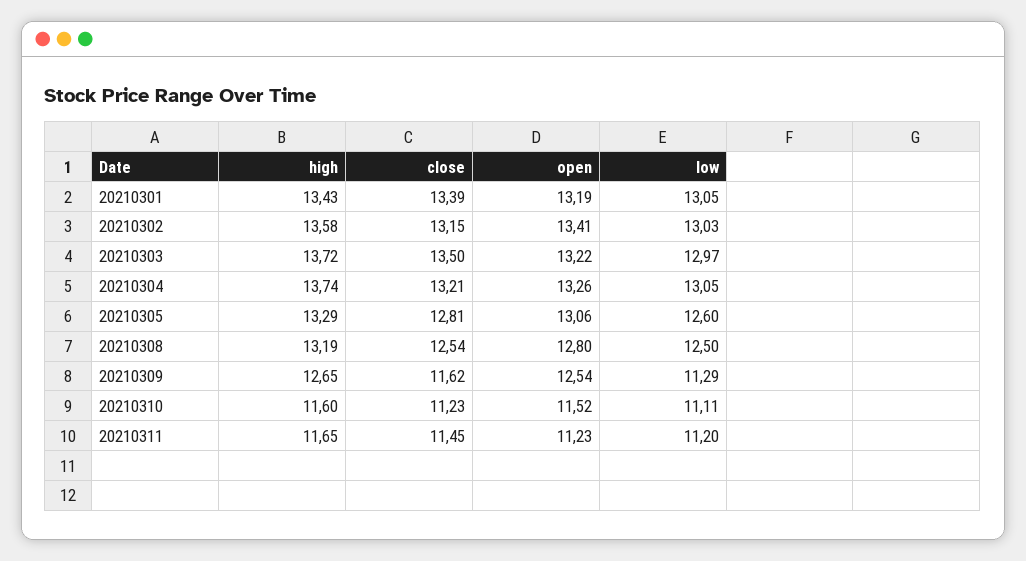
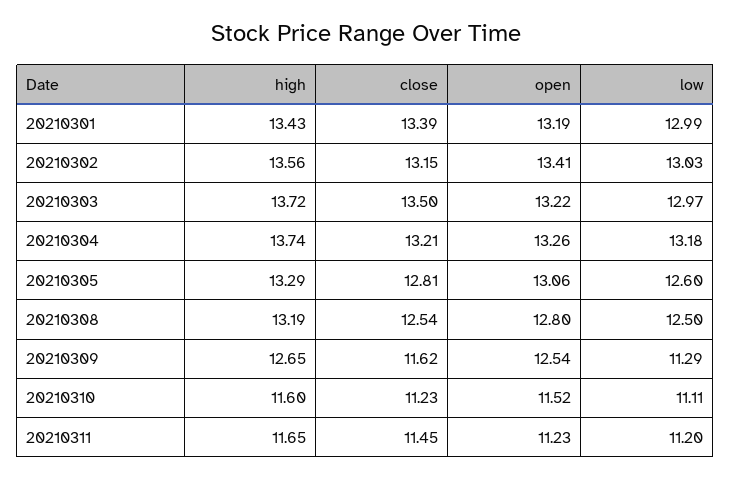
low, 20210301: 13.05 -> 12.99
high, 20210302: 13.58 -> 13.56
low, 20210304: 13.05 -> 13.18

